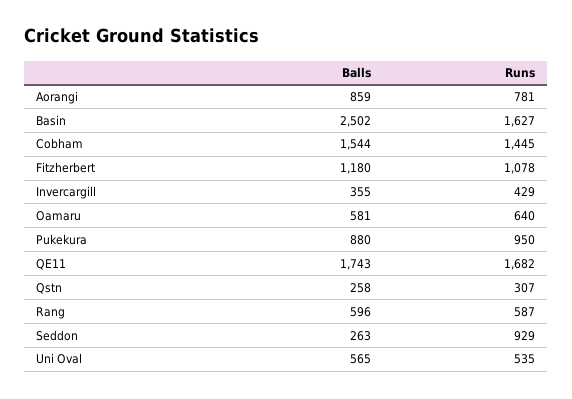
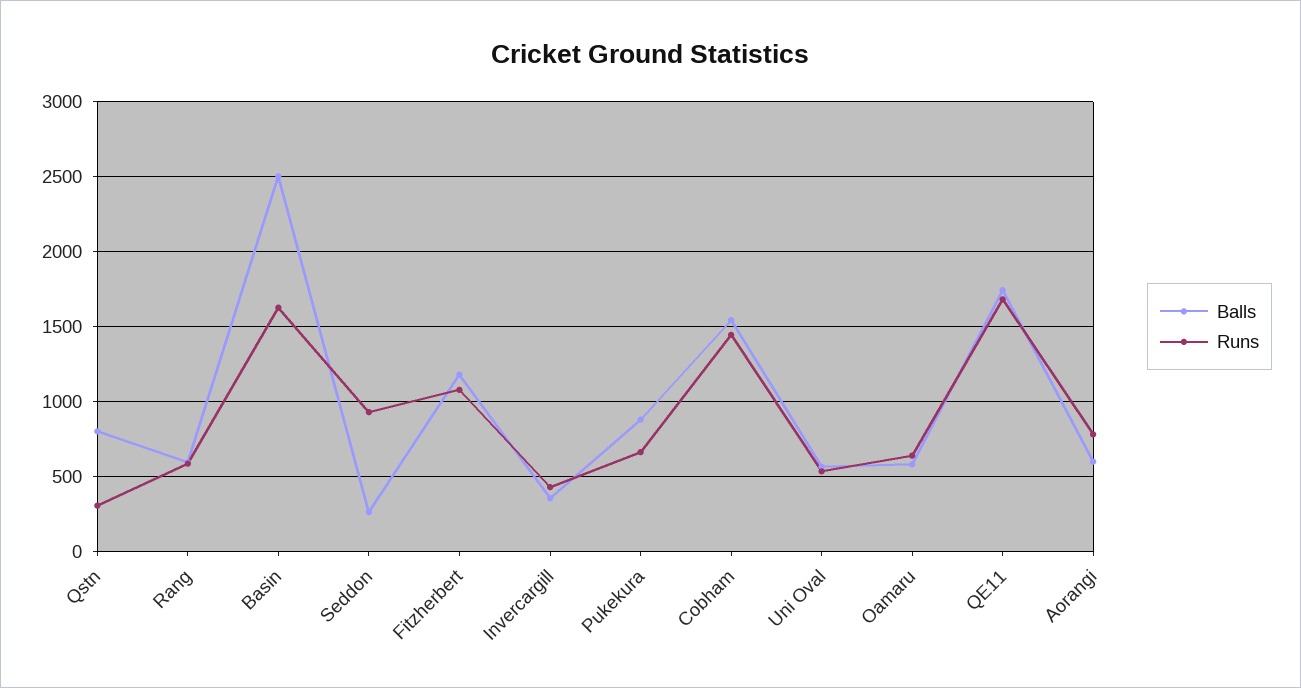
Balls, Aorangi: 859 -> 600
Runs, Pukekura: 950 -> 650
Balls, Qstn: 258 -> 800

